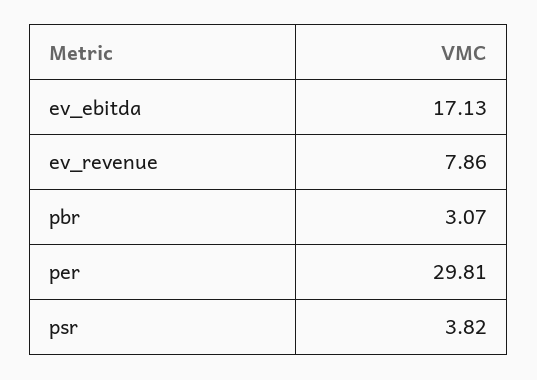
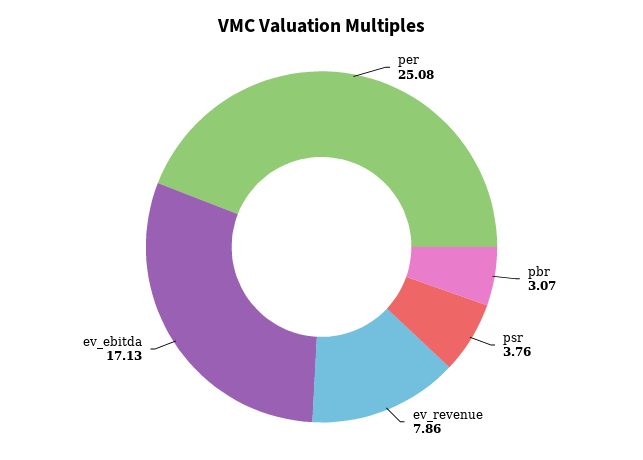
per: 29.81 -> 25.08
psr: 3.82 -> 3.76

